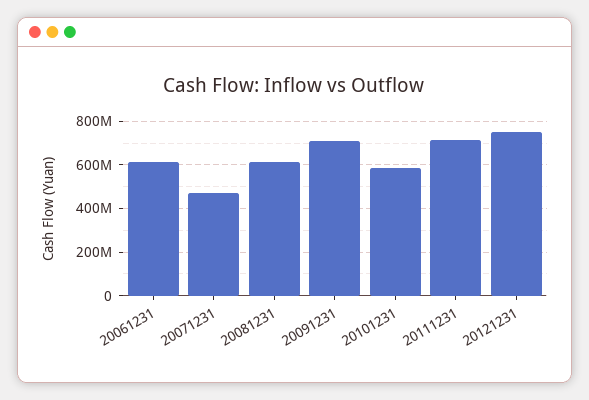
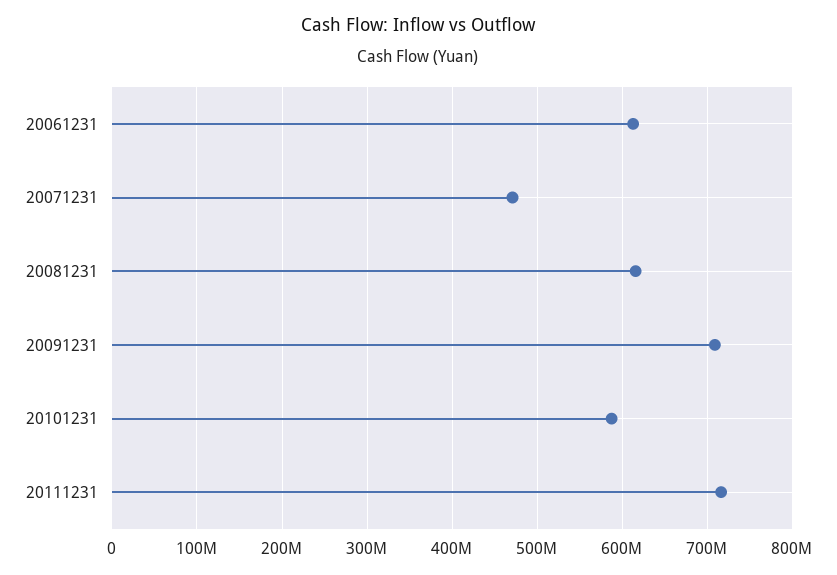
20121231: 750000000 -> none

